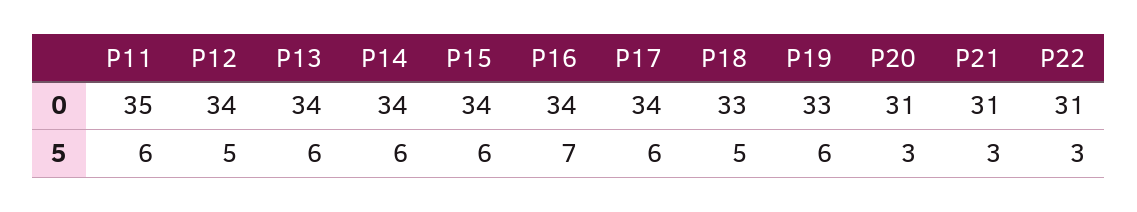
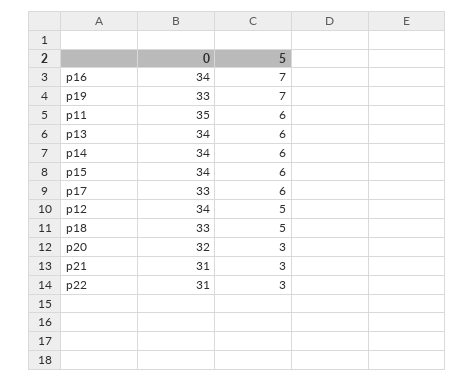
P17, 0: 34 -> 33
P20, 0: 31 -> 32
P19, 5: 6 -> 7

